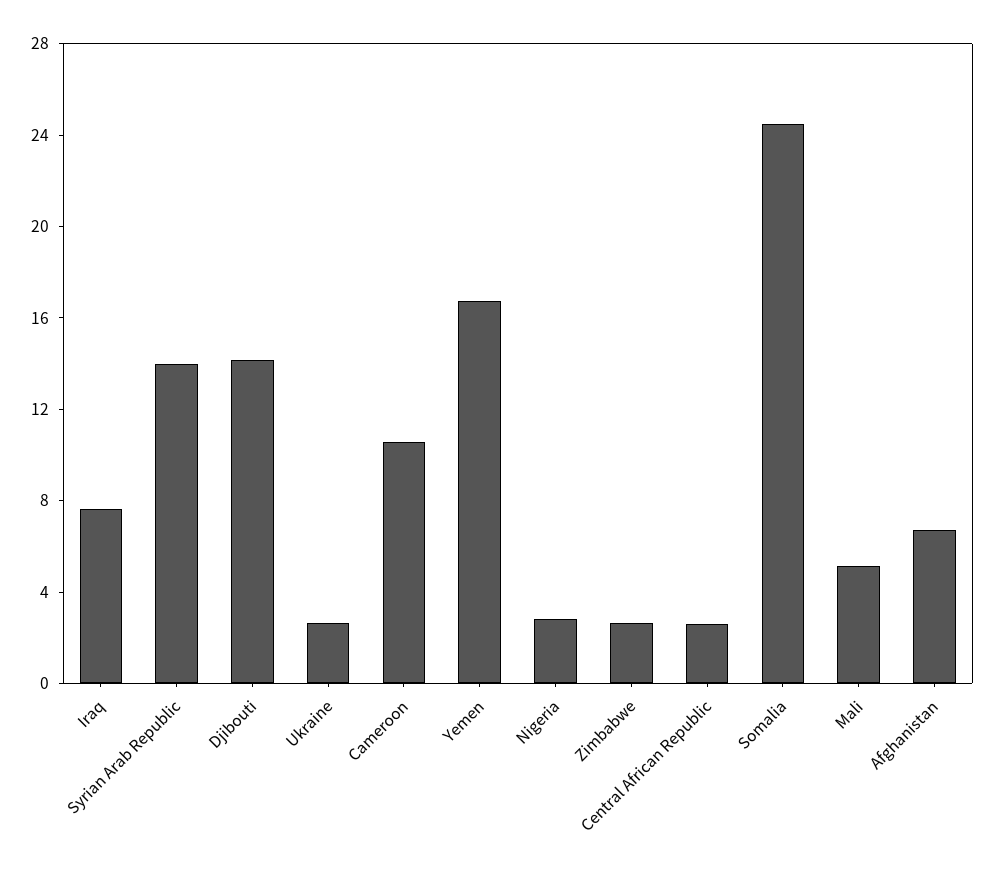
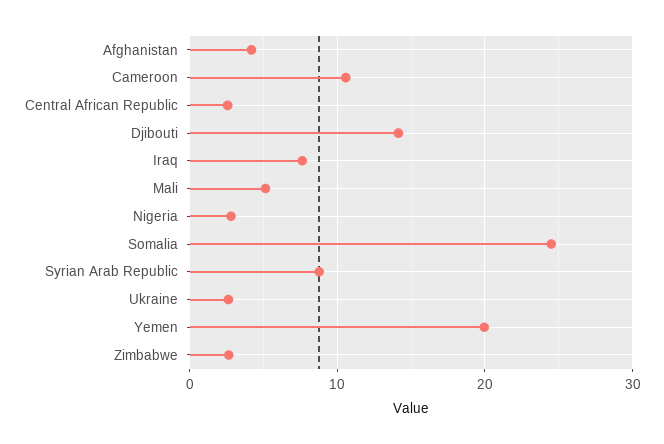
Syrian Arab Republic: 14 -> 9
Yemen: 17 -> 20
Afghanistan: 7 -> 4

